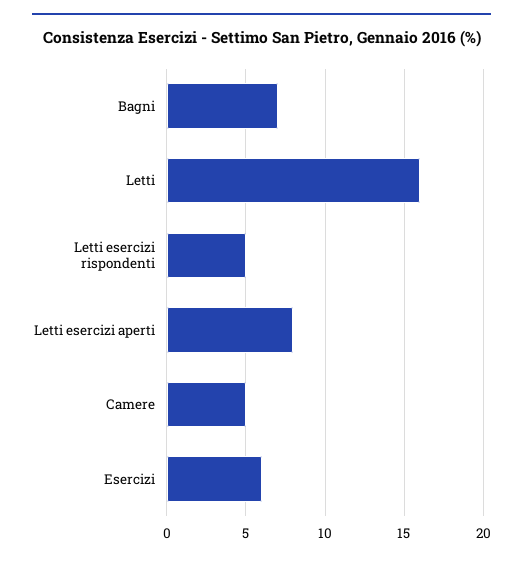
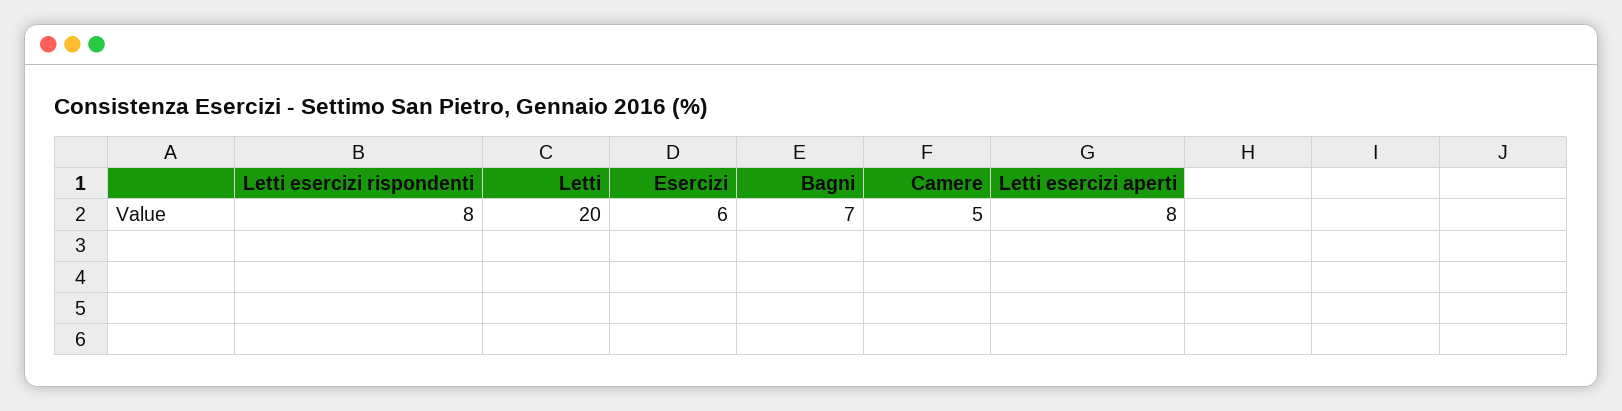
Letti: 16 -> 20
Letti esercizi rispondenti: 5 -> 8

